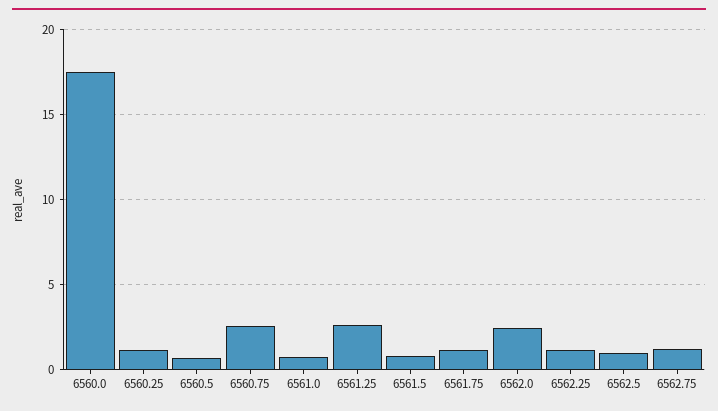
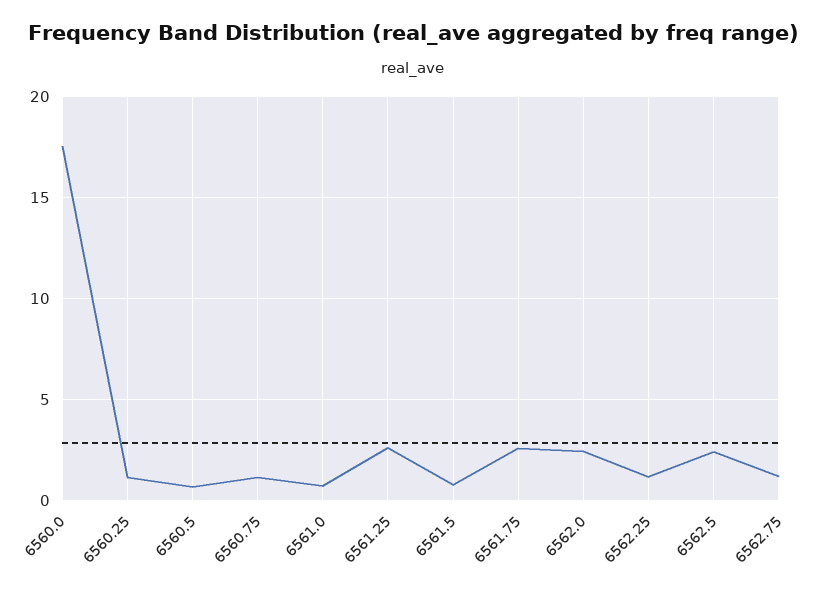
6560.75: 2.5 -> 1
6561.75: 1 -> 2.5
6562.5: 1 -> 2.5

